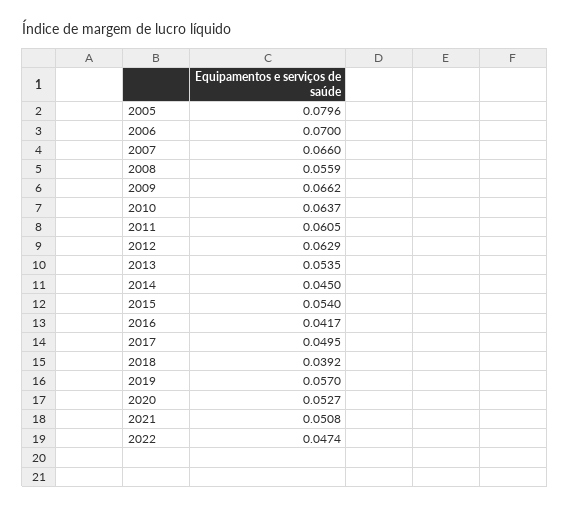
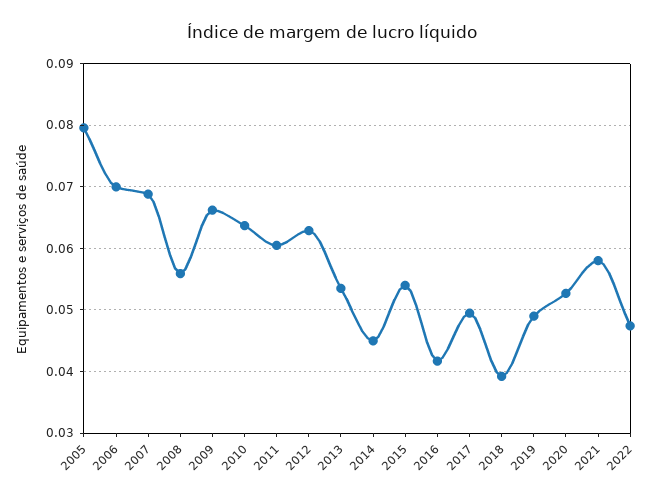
2007: 0.066 -> 0.069
2019: 0.057 -> 0.049
2021: 0.0508 -> 0.058

